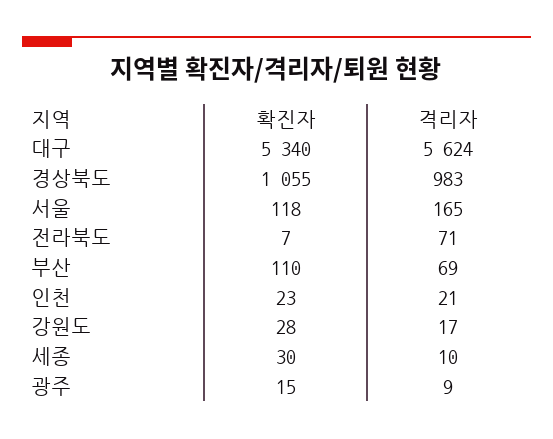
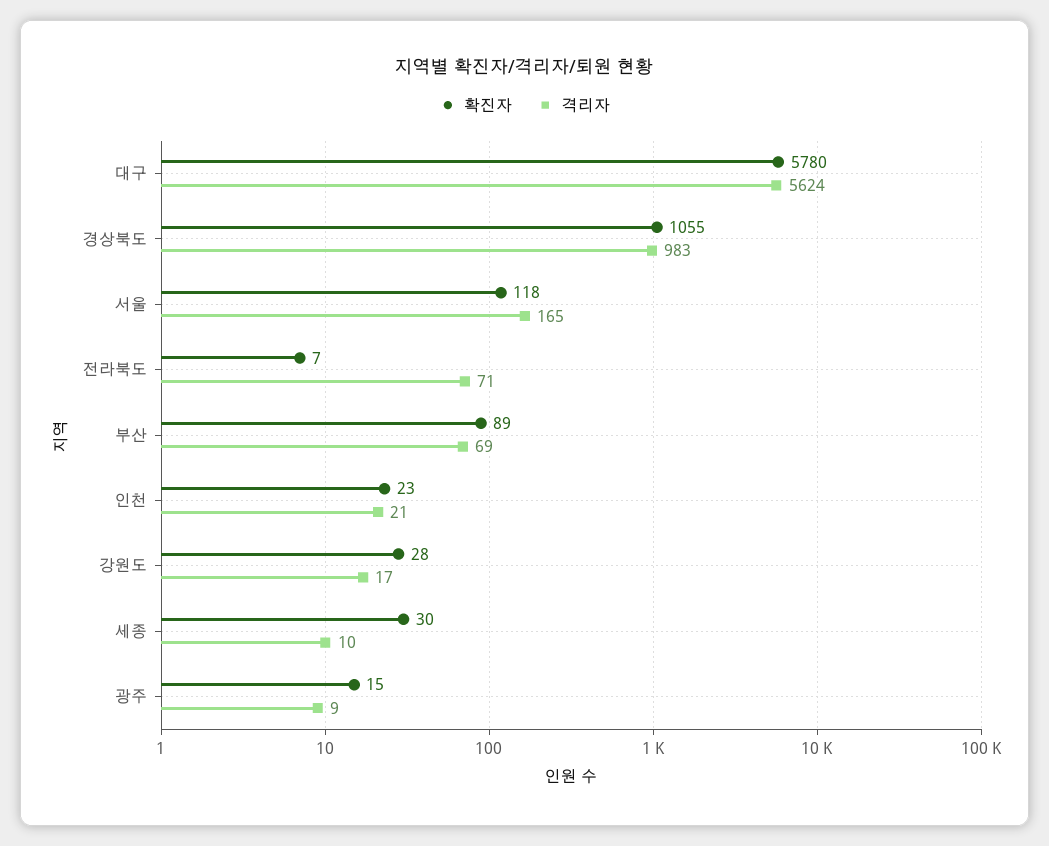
확진자, 대구: 5340 -> 5780
확진자, 부산: 110 -> 89

